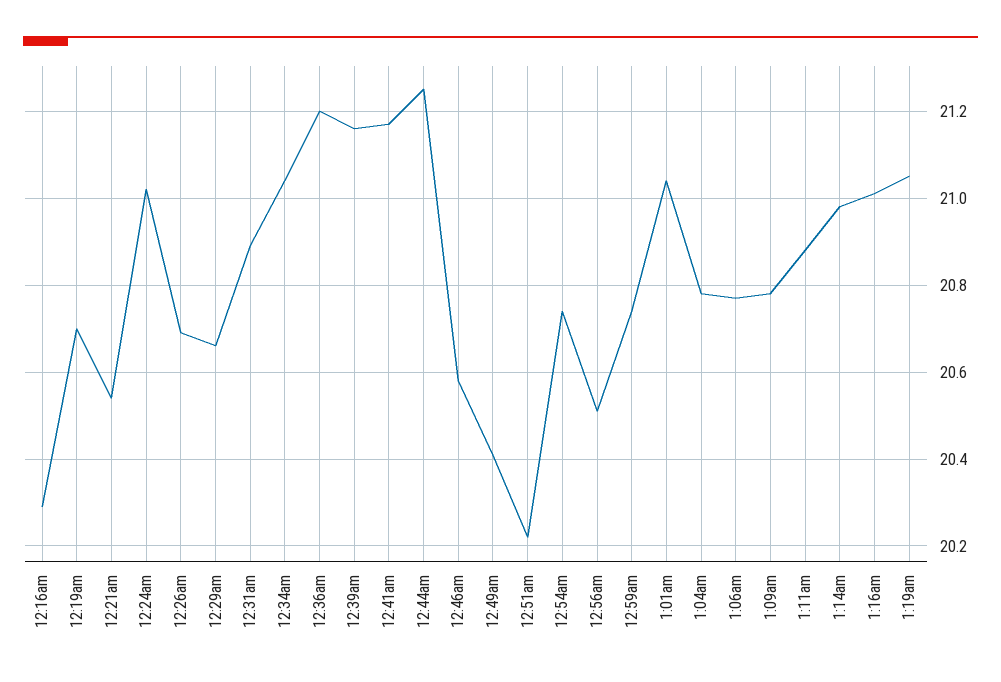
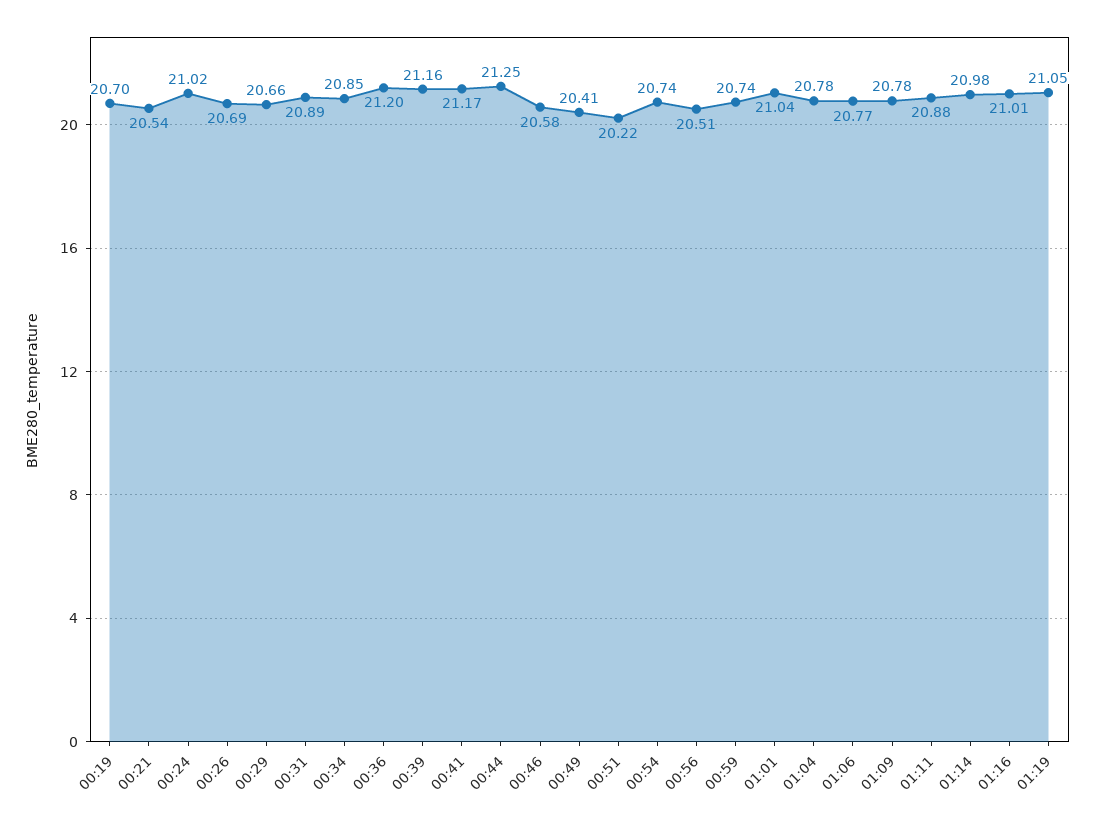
12:16am: 20.3 -> none
12:34am: 21.05 -> 20.85

